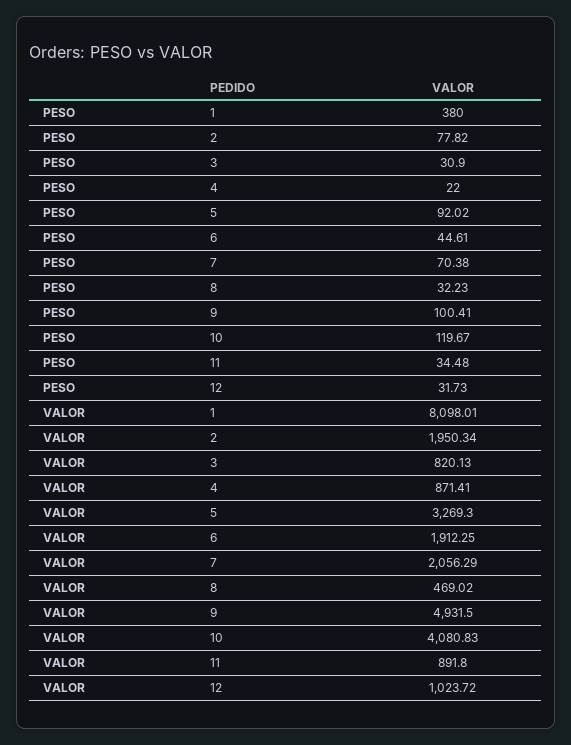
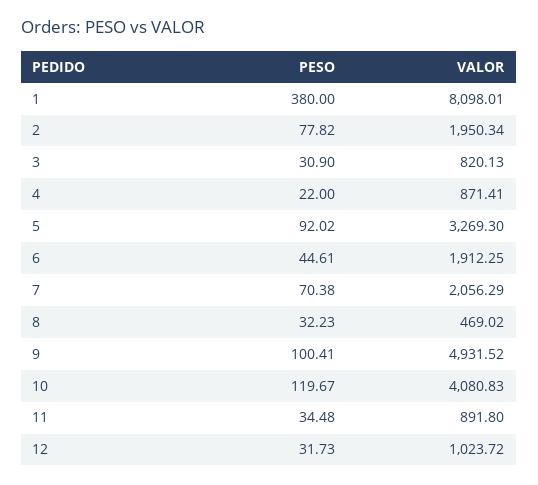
VALOR, 9: 4931.5 -> 4931.52

